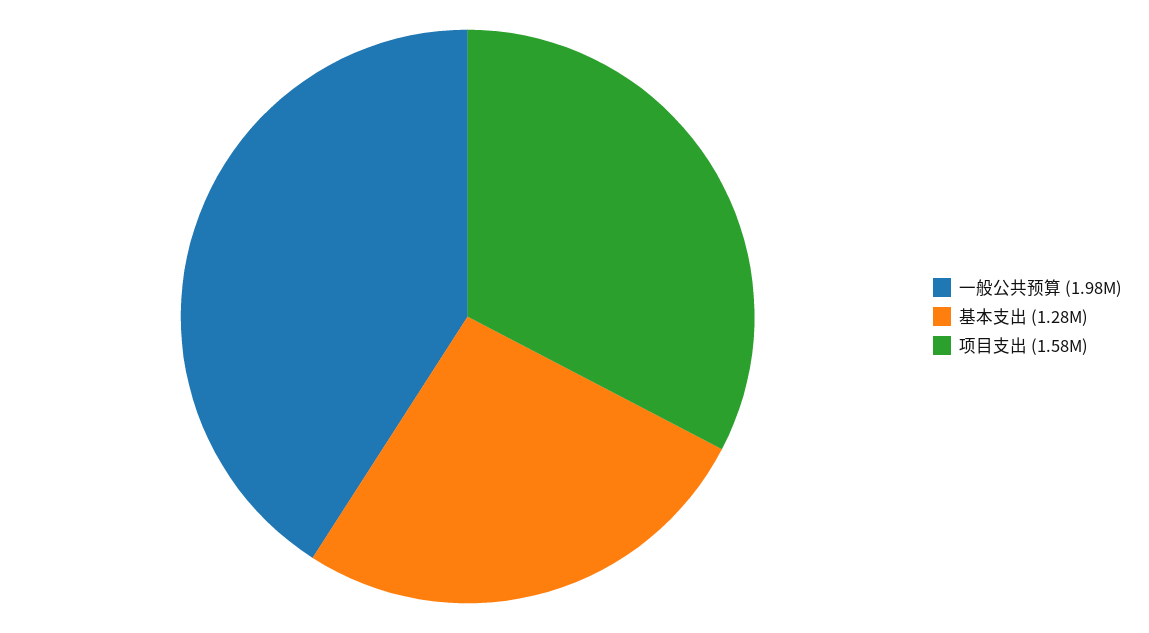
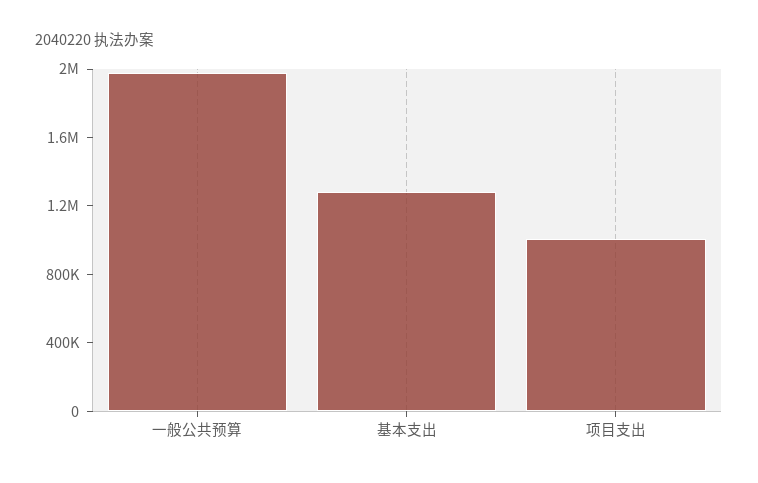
项目支出: 1580000 -> 1000000

